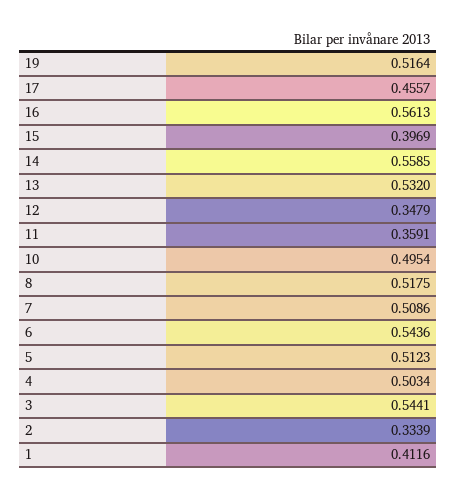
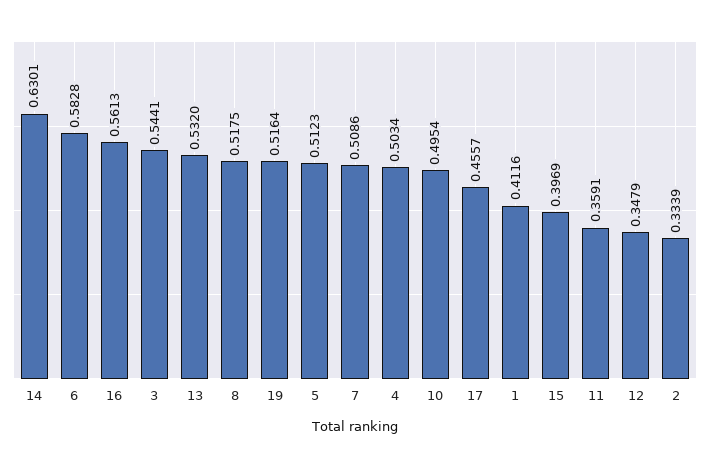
14: 0.5585 -> 0.6301
6: 0.5436 -> 0.5828

